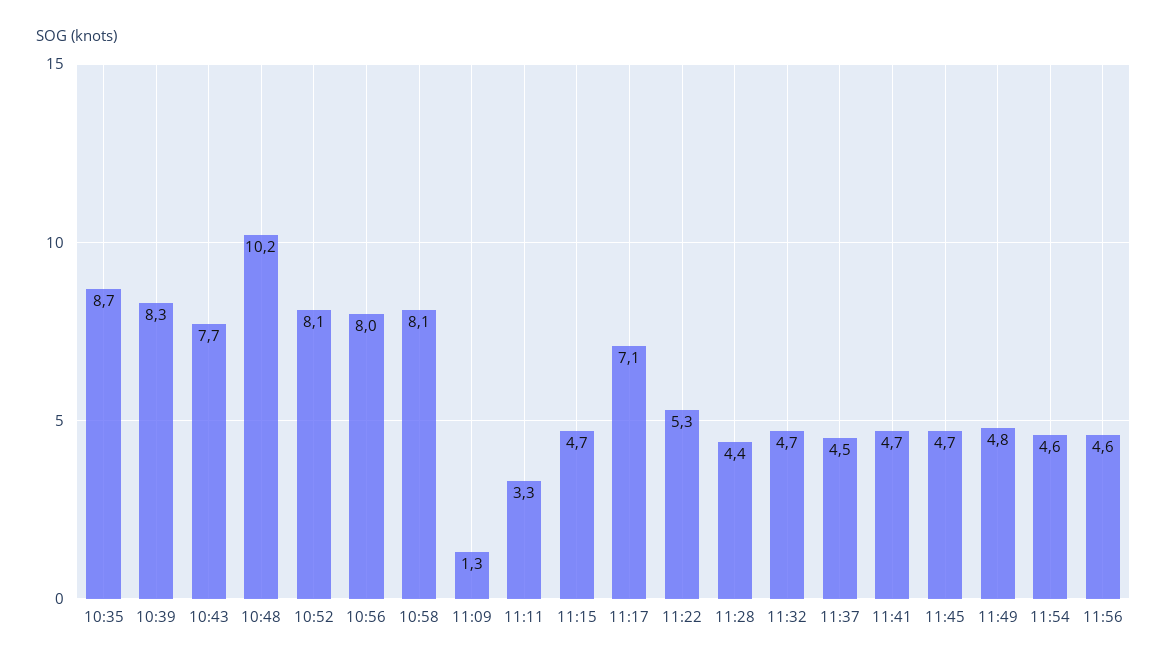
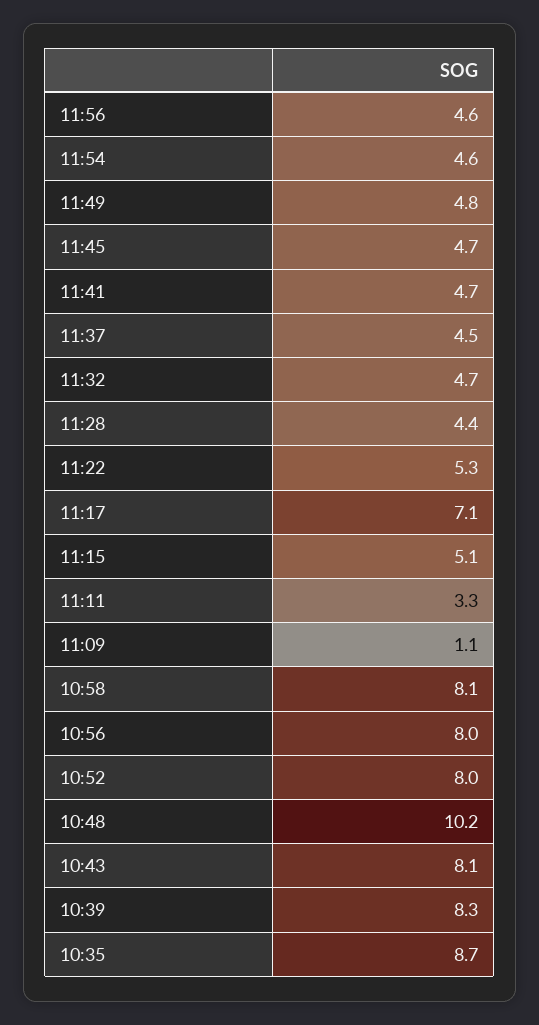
10:43: 7.7 -> 8.1
10:52: 8.1 -> 8
11:09: 1.3 -> 1.1
11:15: 4.7 -> 5.1

